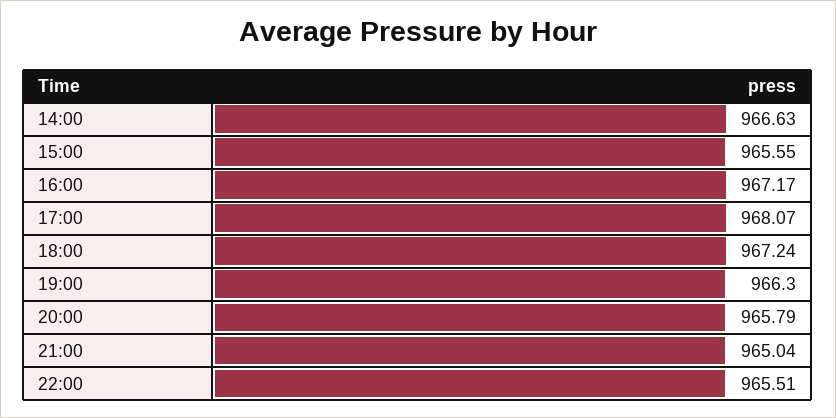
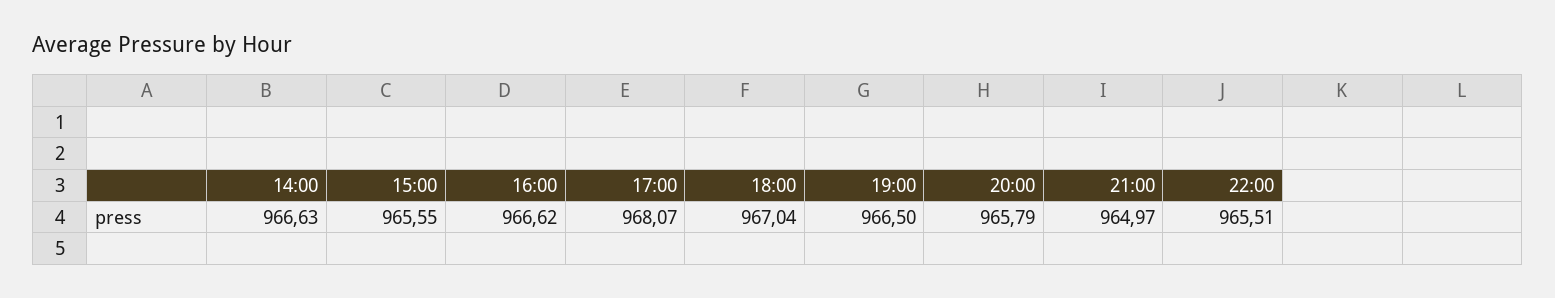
16:00: 967.17 -> 966.62
18:00: 967.24 -> 967.04
19:00: 966.3 -> 966.5
21:00: 965.04 -> 964.97

